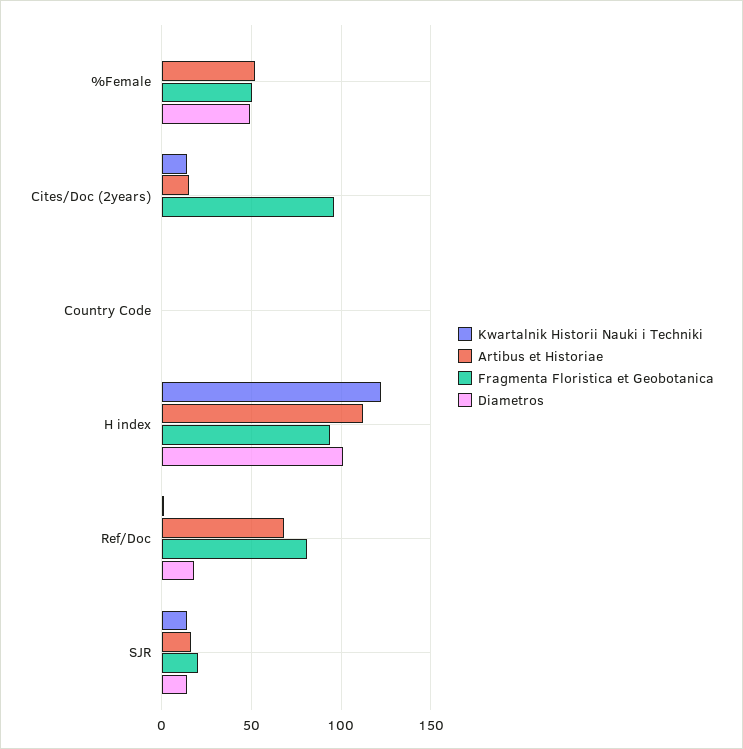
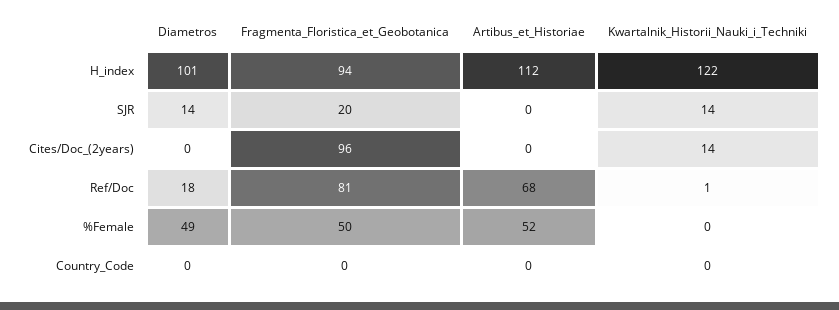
Artibus et Historiae, Cites/Doc (2years): 15 -> 0
Artibus et Historiae, SJR: 15 -> 0

